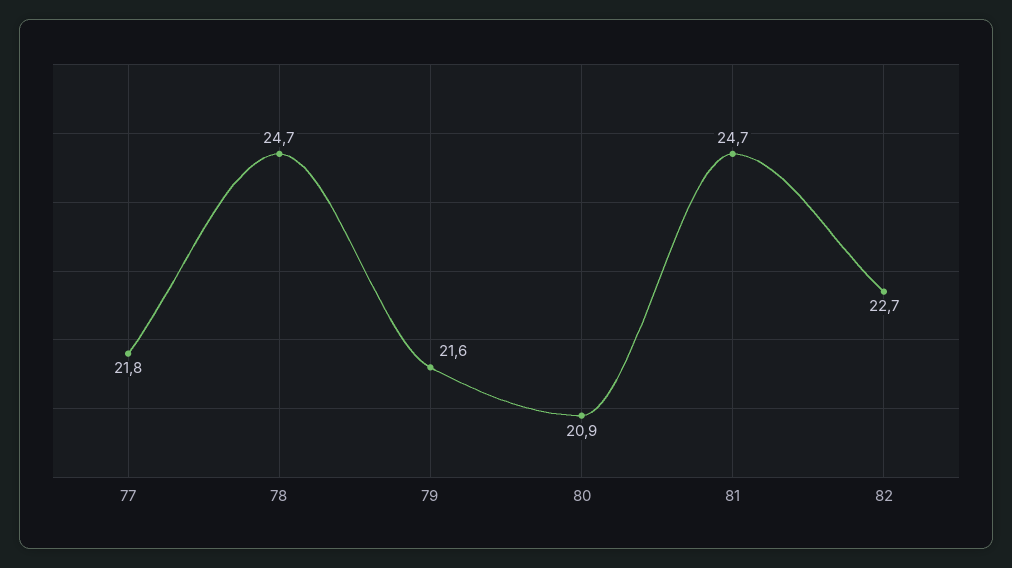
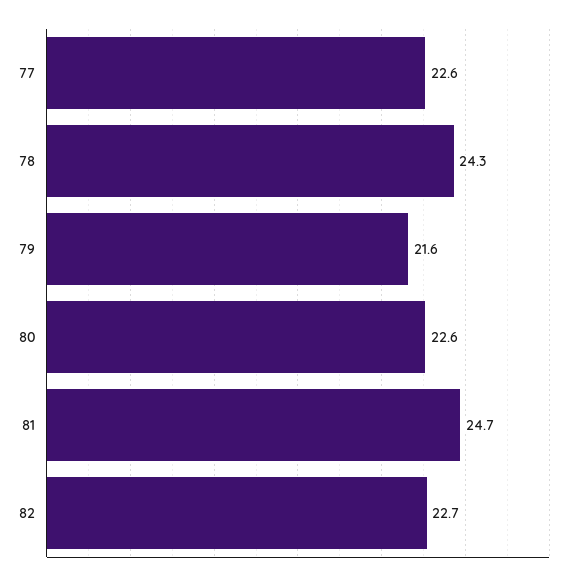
77: 21.8 -> 22.6
78: 24.7 -> 24.3
80: 20.9 -> 22.6

